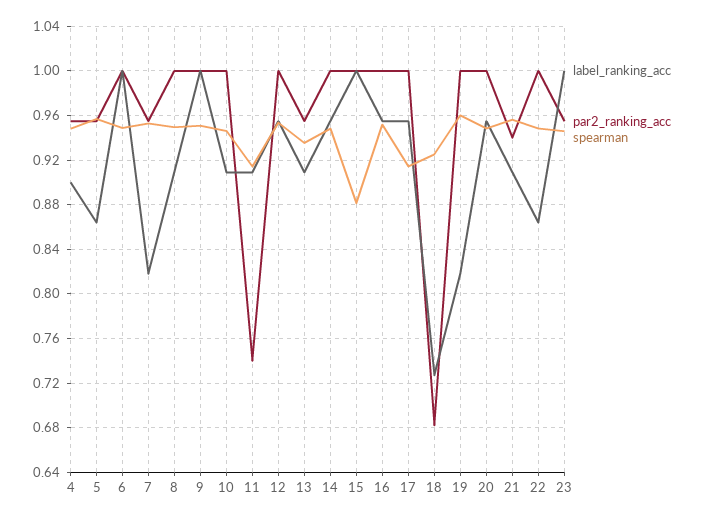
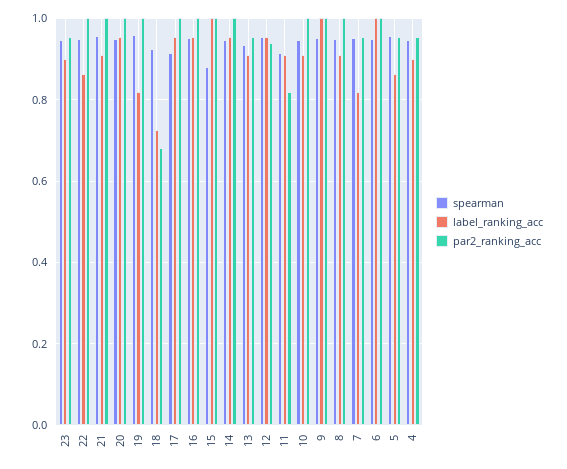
par2_ranking_acc, 11: 0.74 -> 0.82
par2_ranking_acc, 12: 1 -> 0.94
par2_ranking_acc, 21: 0.94 -> 1
label_ranking_acc, 23: 1 -> 0.9

